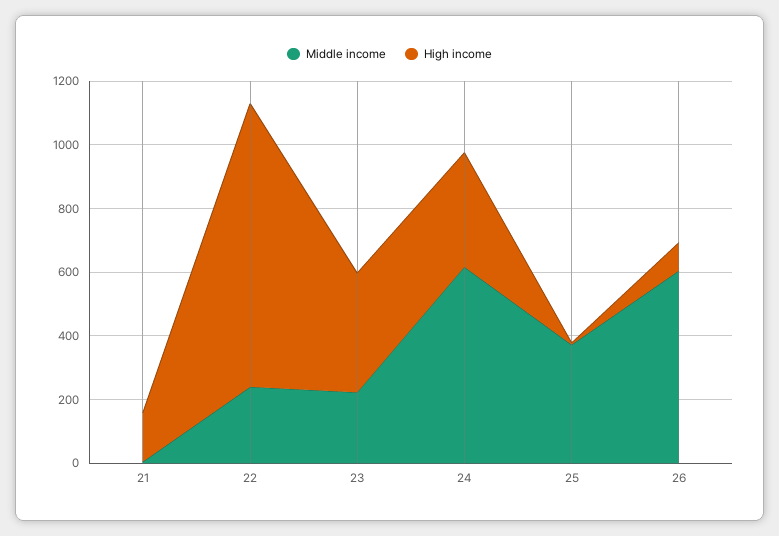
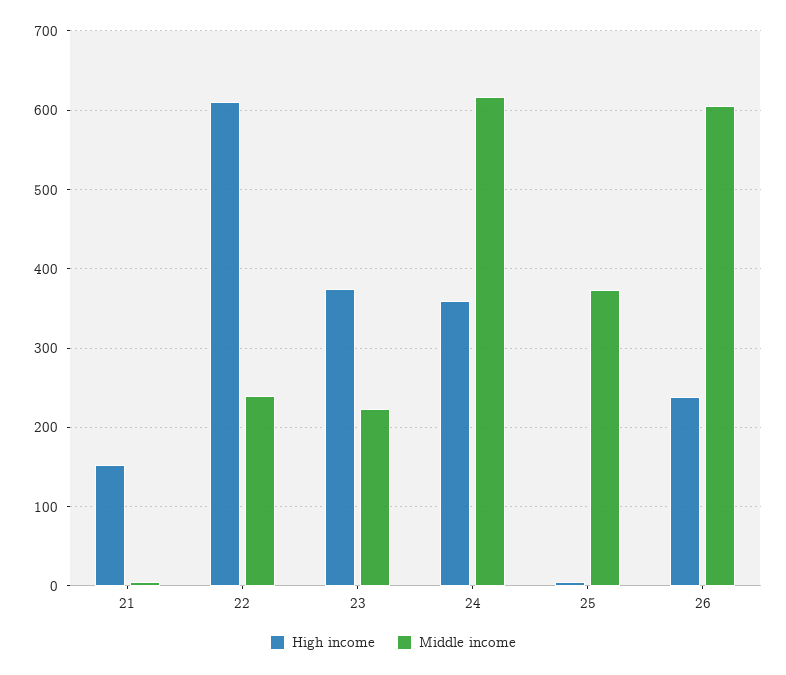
High income, 22: 900 -> 610
High income, 26: 100 -> 240

